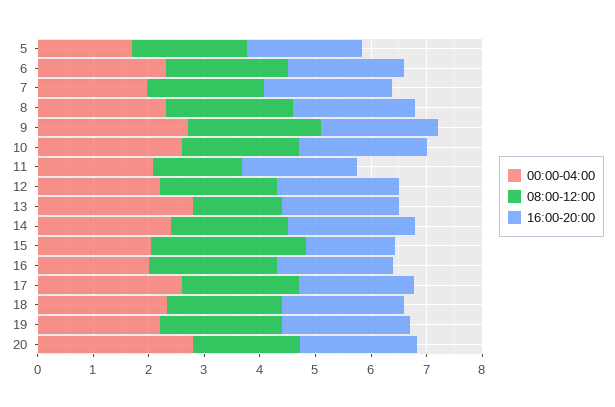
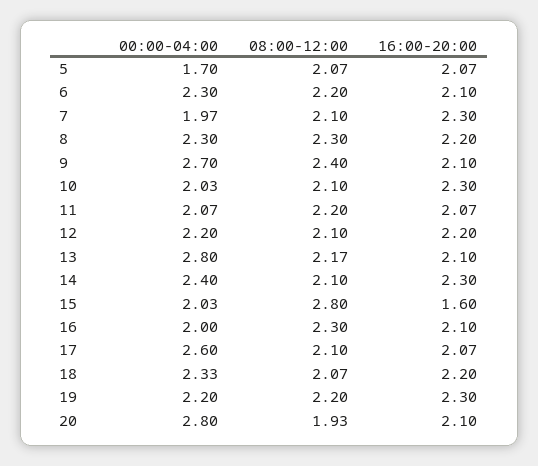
00:00-04:00, 10: 2.6 -> 2.03
08:00-12:00, 11: 1.6 -> 2.2
08:00-12:00, 13: 1.6 -> 2.17

